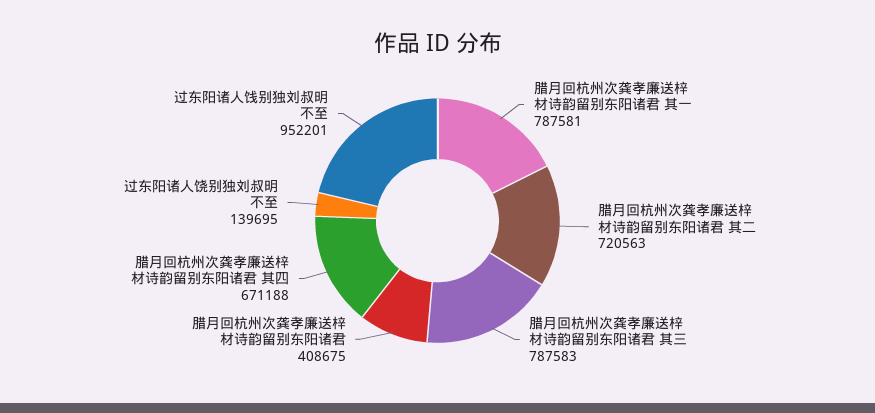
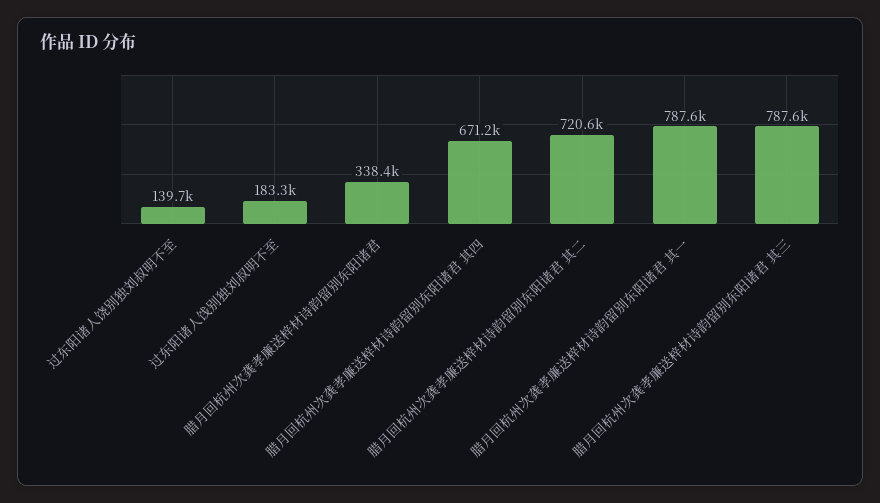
腊月回杭州次龚孝廉送梓材诗韵留别东阳诸君: 408675 -> 338400
过东阳诸人饯别独刘叔明不至: 952201 -> 183300

